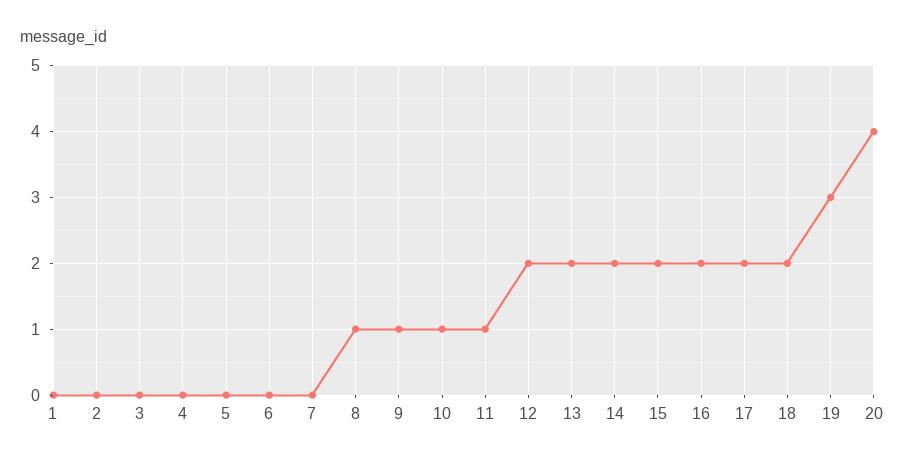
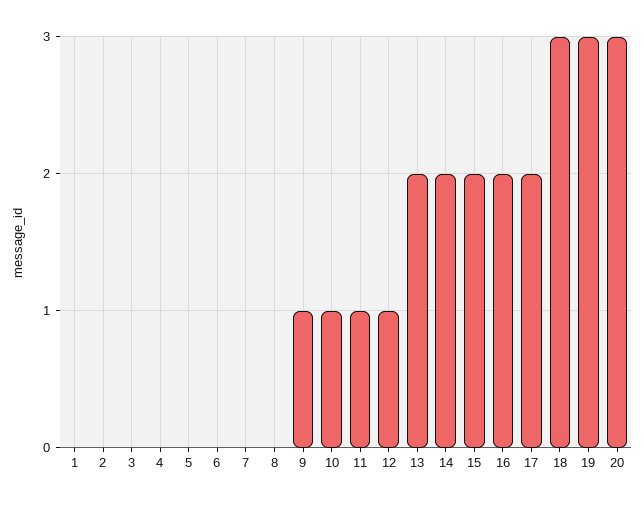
8: 1 -> 0
12: 2 -> 1
18: 2 -> 3
20: 4 -> 3

